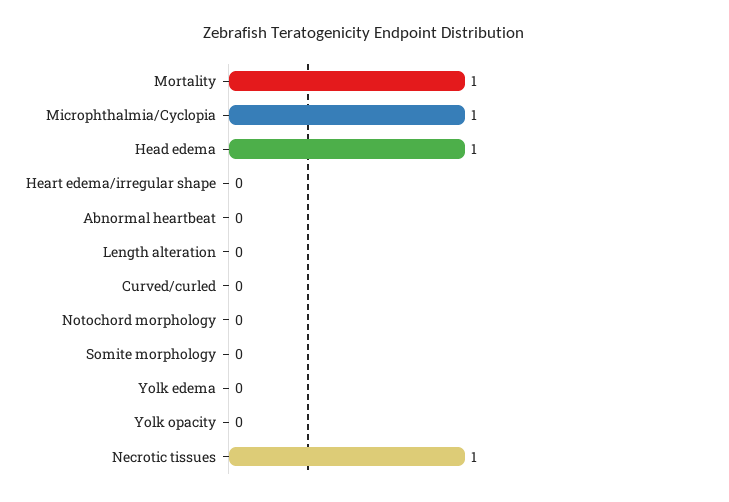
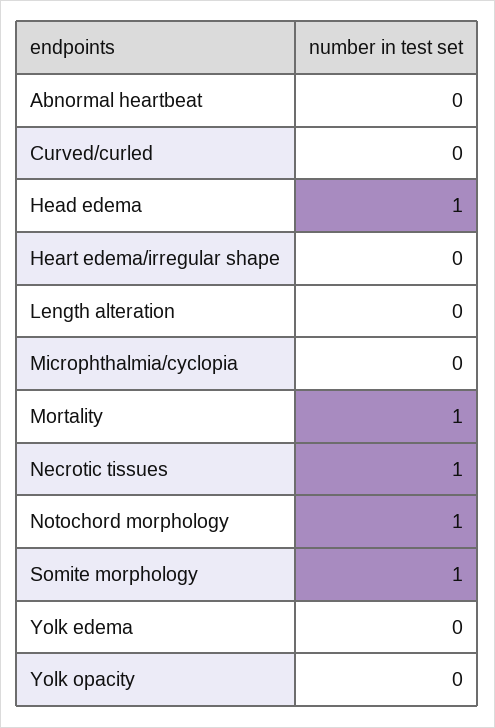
Microphthalmia/Cyclopia: 1 -> 0
Notochord morphology: 0 -> 1
Somite morphology: 0 -> 1

